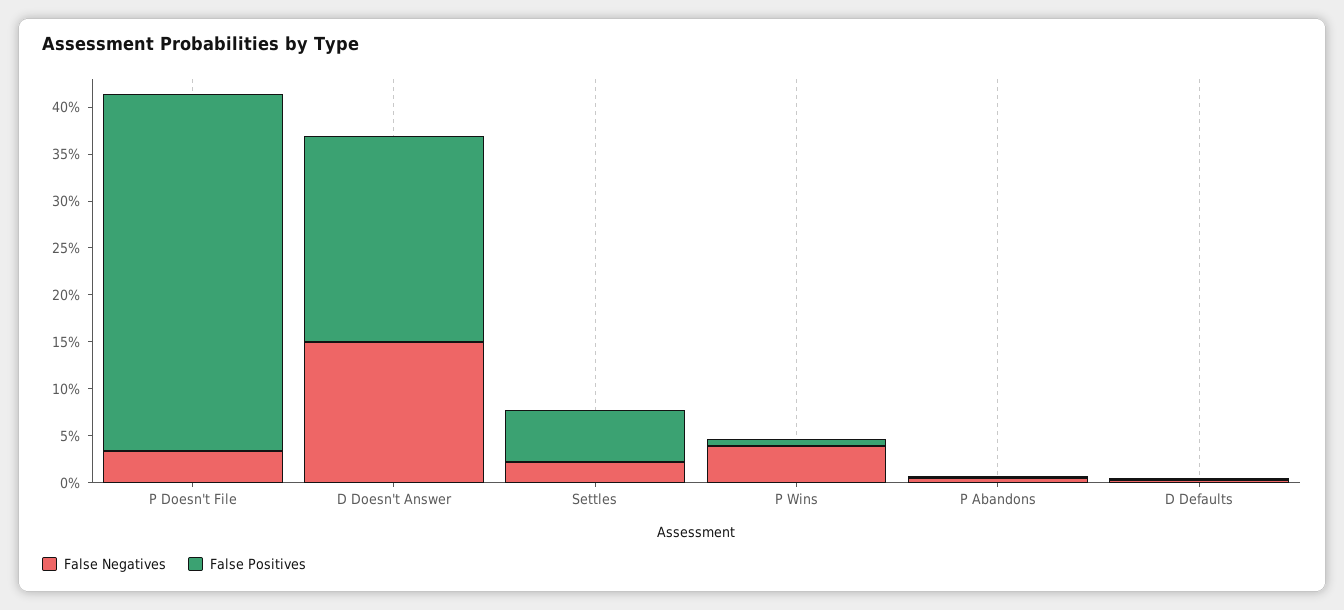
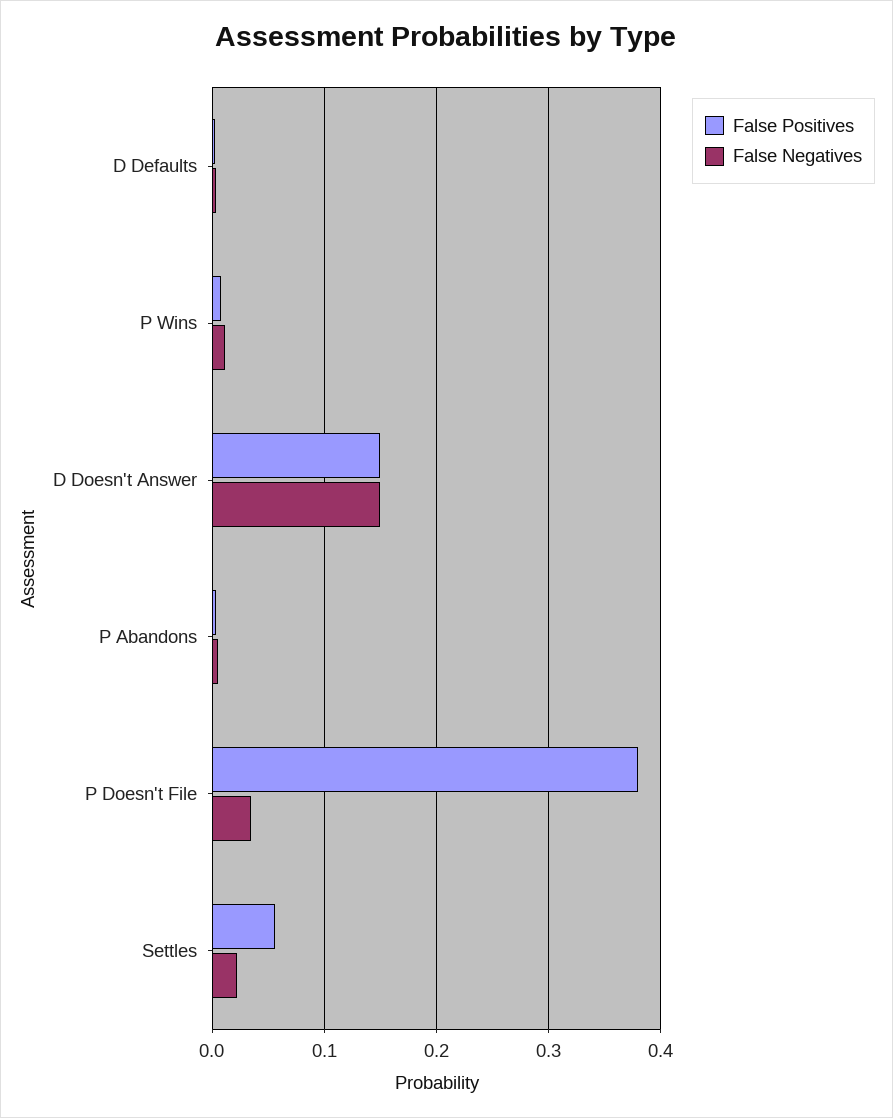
False Positives, D Doesn't Answer: 0.22 -> 0.15
False Negatives, P Wins: 0.04 -> 0.01

